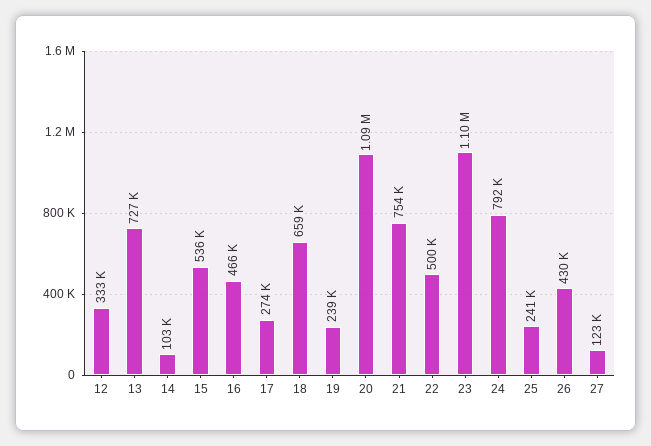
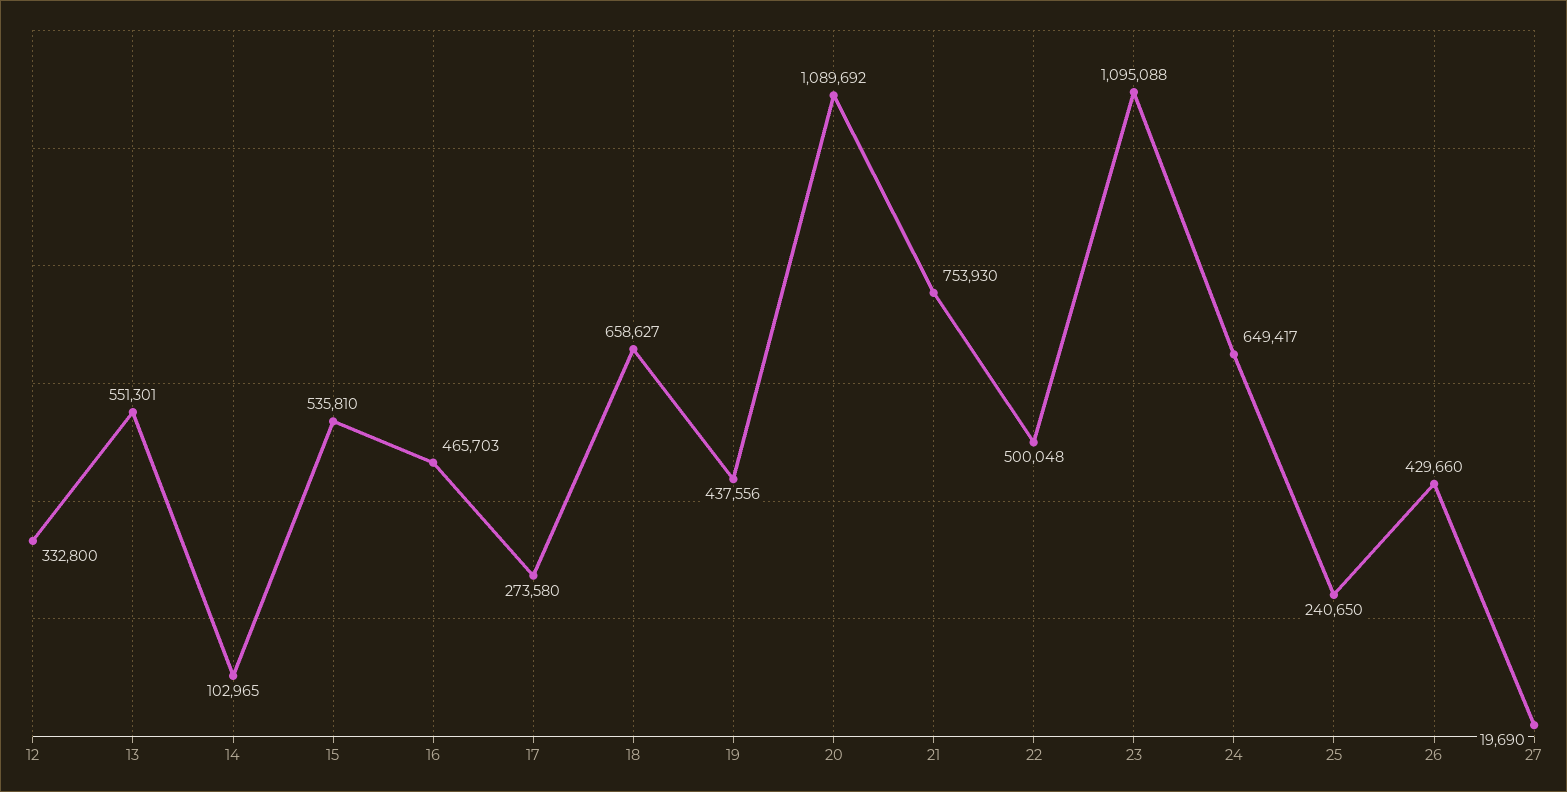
13: 727000 -> 551301
19: 239000 -> 437556
24: 792000 -> 649417
27: 123000 -> 19690

